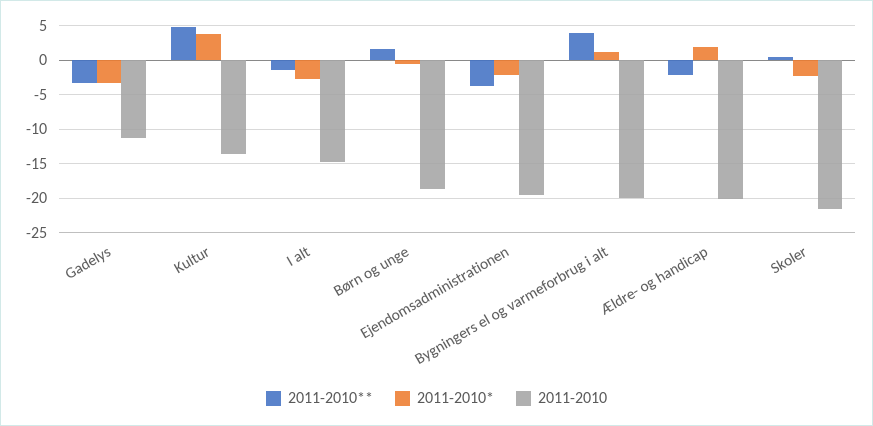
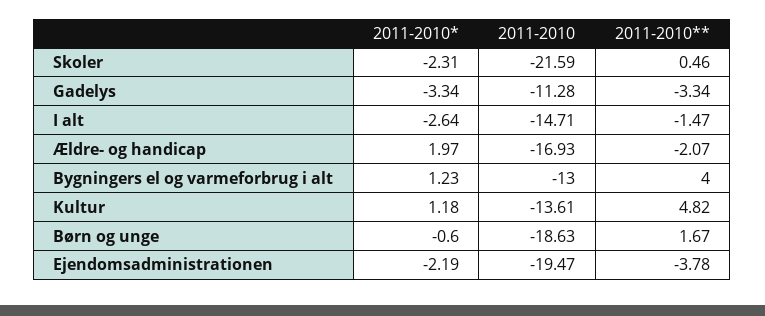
2011-2010*, Kultur: 4 -> 1.18
2011-2010, Bygningers el og varmeforbrug i alt: -20 -> -13
2011-2010, Ældre- og handicap: -20 -> -16.93

